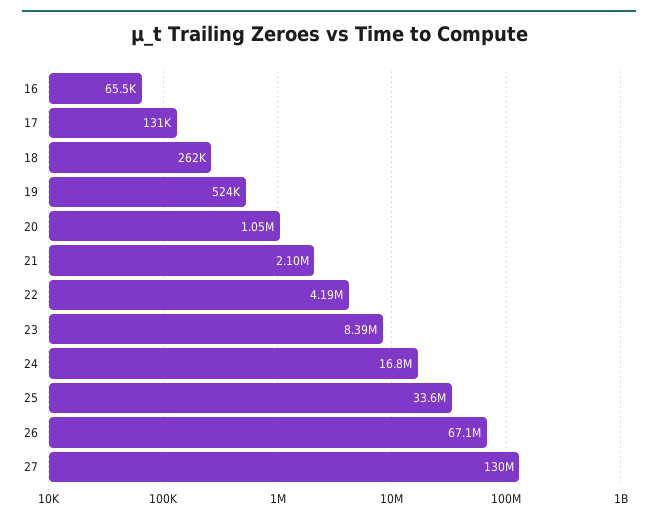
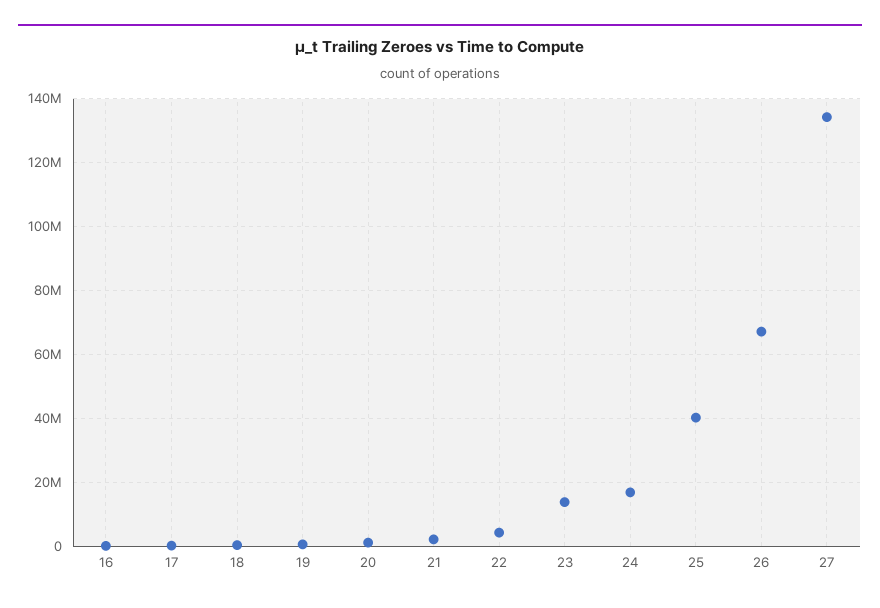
23: 8390000 -> 14000000
25: 33600000 -> 40000000
27: 130000000 -> 134000000

